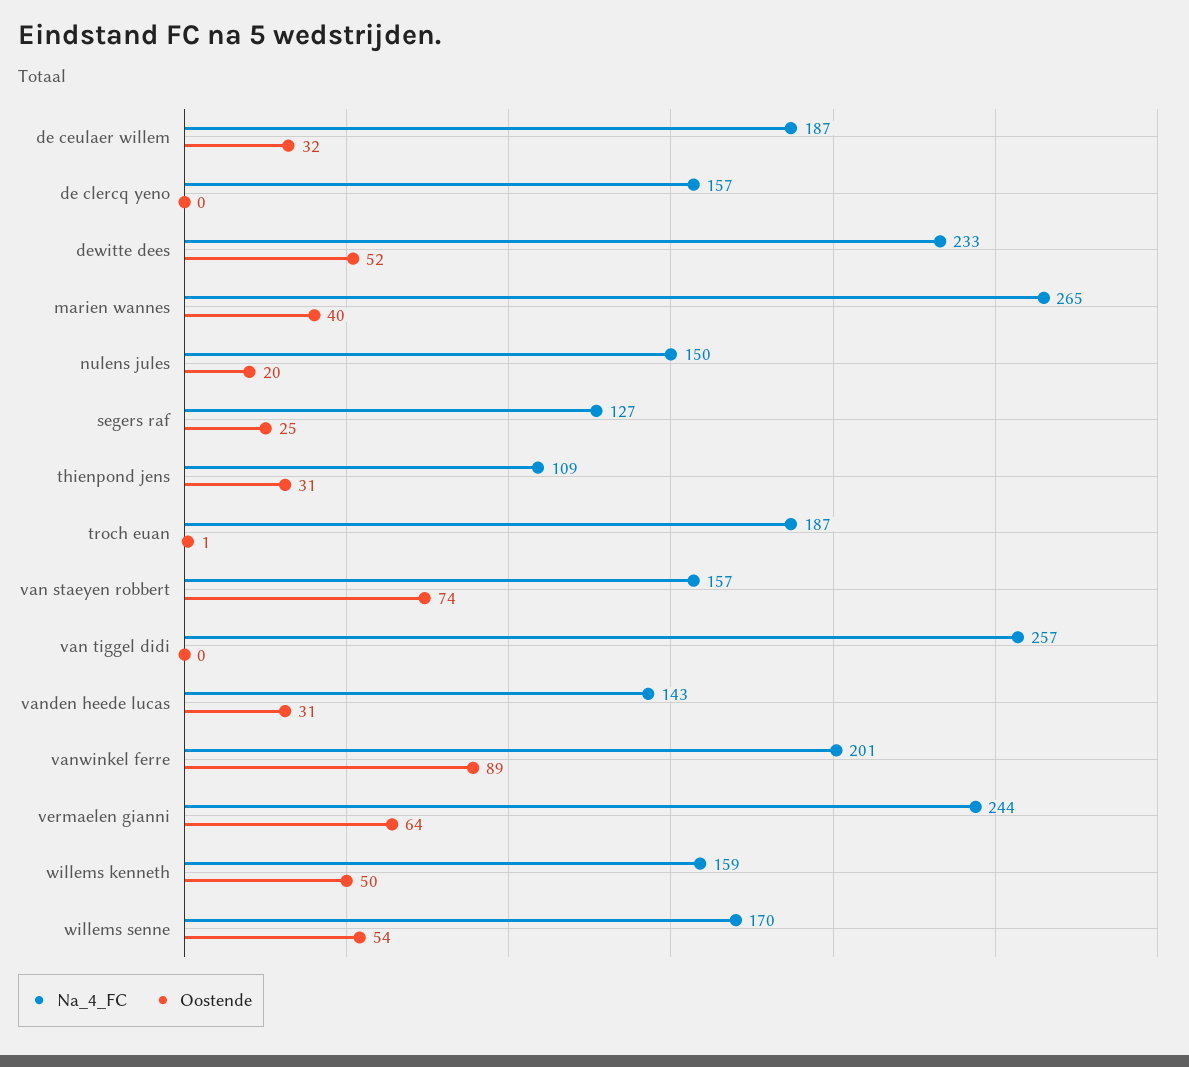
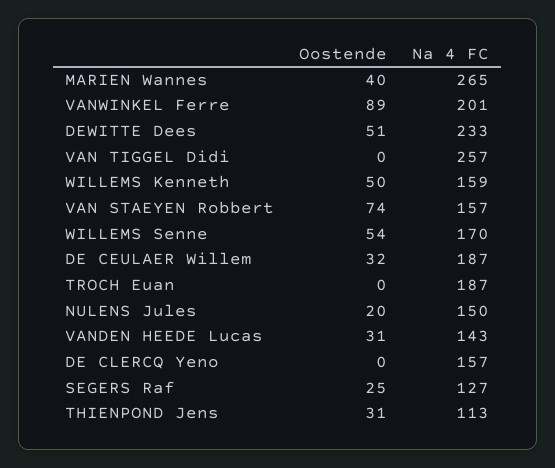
Oostende, dewitte dees: 52 -> 51
Na_4_FC, thienpond jens: 109 -> 113
Oostende, troch euan: 1 -> 0
Na_4_FC, vermaelen gianni: 244 -> none
Oostende, vermaelen gianni: 64 -> none

